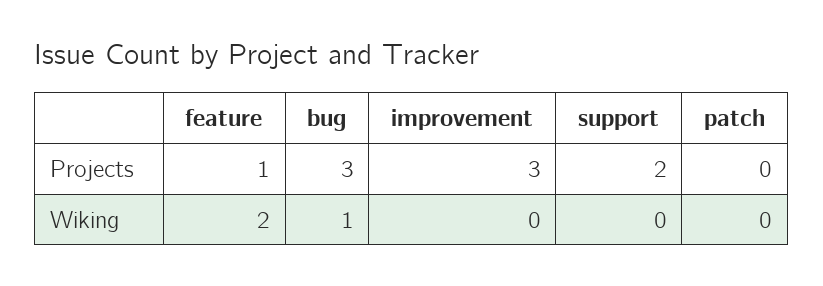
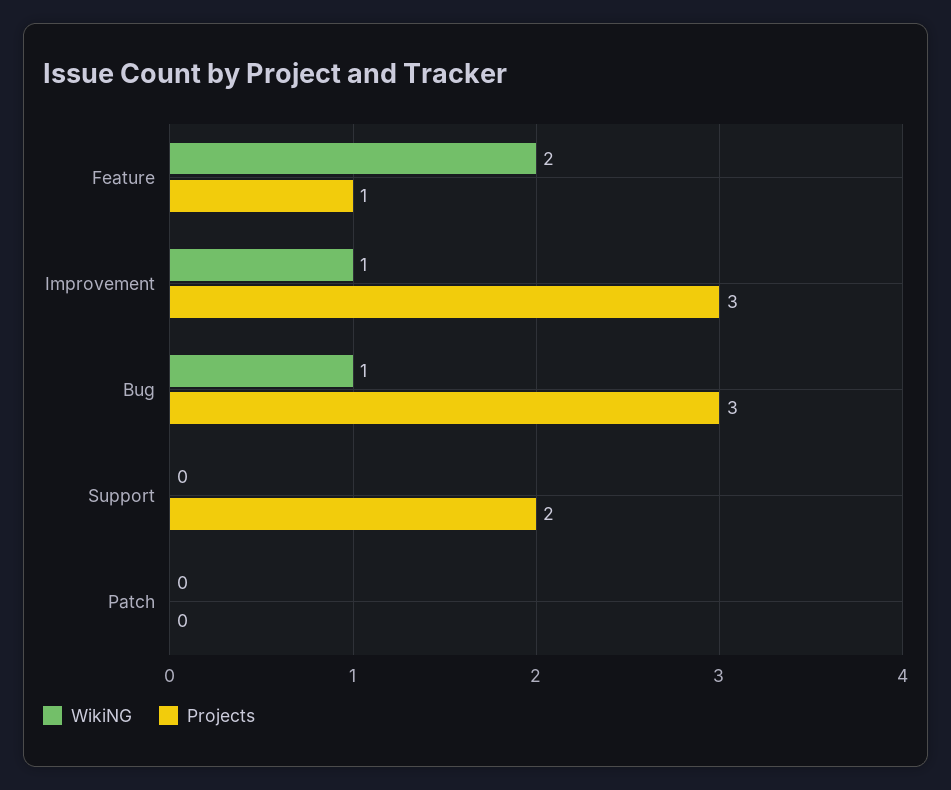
Wiking, improvement: 0 -> 1

